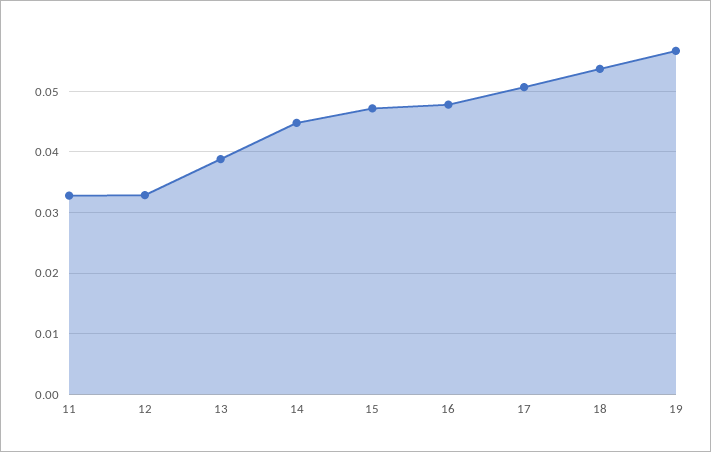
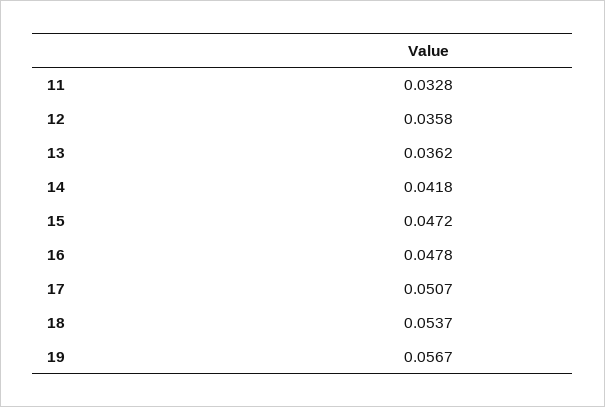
12: 0.033 -> 0.0358
13: 0.039 -> 0.0362
14: 0.045 -> 0.0418

